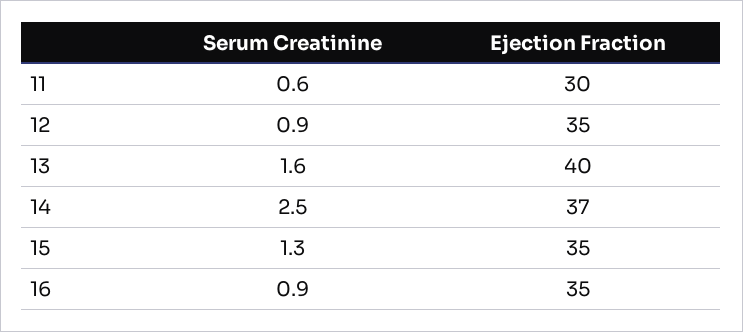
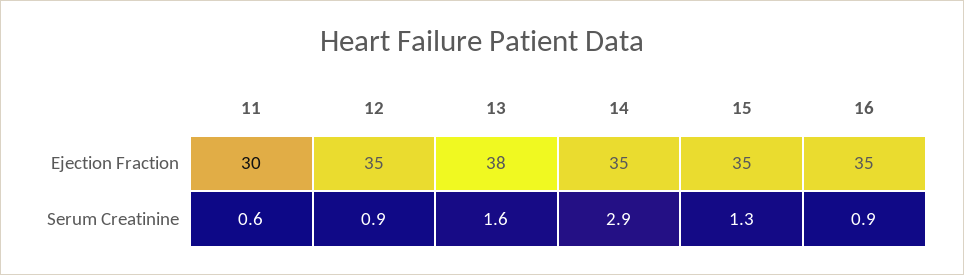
Ejection Fraction, 13: 40 -> 38
Serum Creatinine, 14: 2.5 -> 2.9
Ejection Fraction, 14: 37 -> 35

